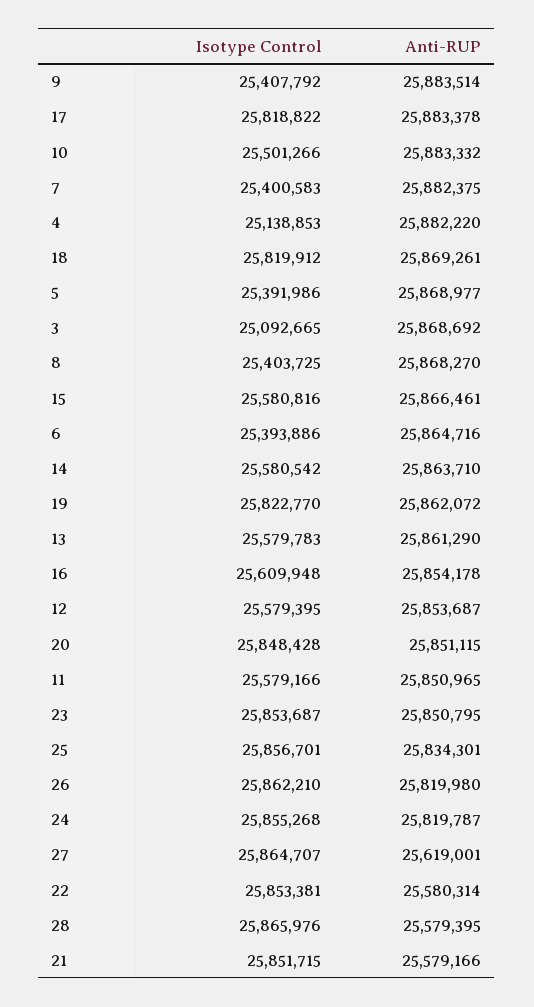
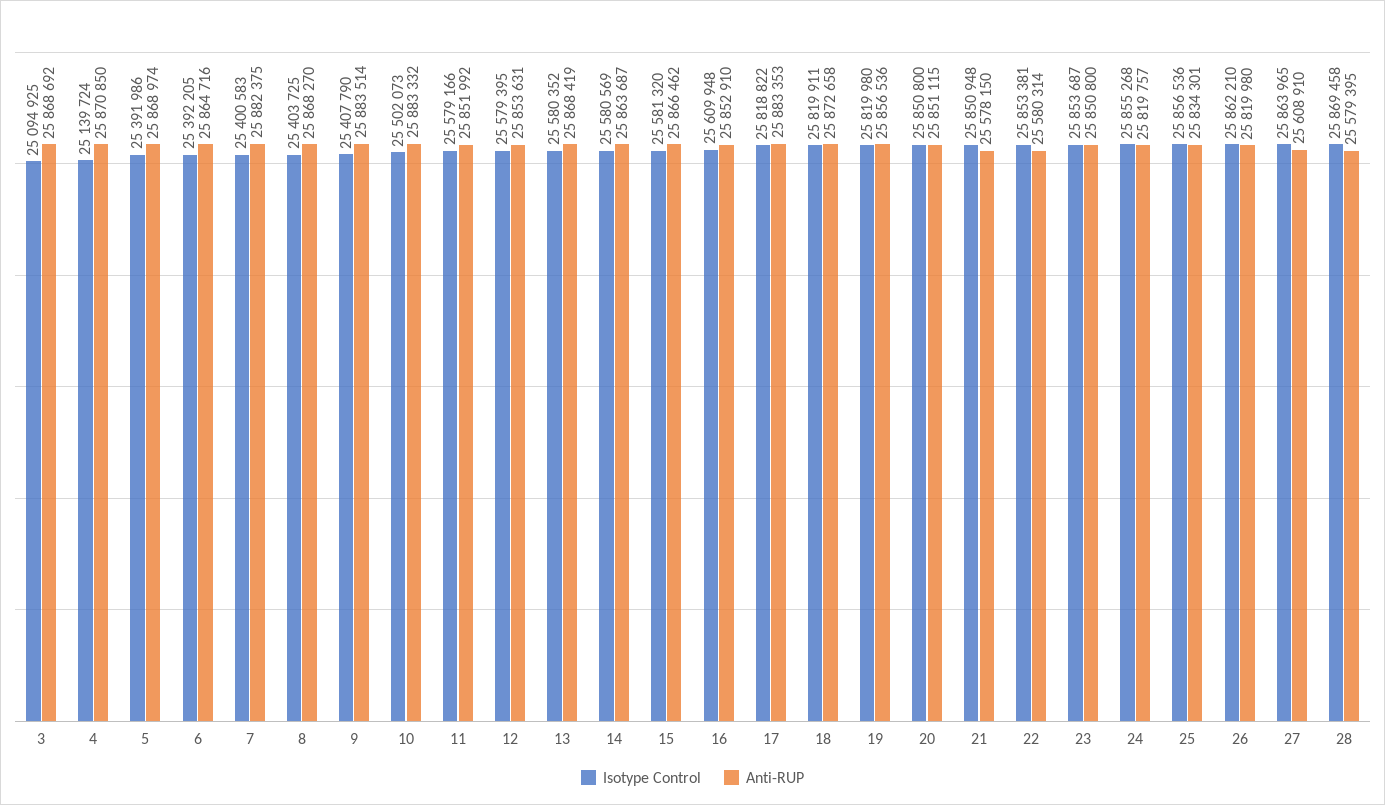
Isotype Control, 9: 25407792 -> 25407790
Anti-RUP, 17: 25883378 -> 25883353
Isotype Control, 10: 25501266 -> 25502073
Isotype Control, 4: 25138853 -> 25139724
Anti-RUP, 4: 25882220 -> 25870850
Isotype Control, 18: 25819912 -> 25819911
Anti-RUP, 18: 25869261 -> 25872658
Anti-RUP, 5: 25868977 -> 25868974
Isotype Control, 3: 25092665 -> 25094925
Isotype Control, 15: 25580816 -> 25581320
Anti-RUP, 15: 25866461 -> 25866462
Isotype Control, 6: 25393886 -> 25392205
Isotype Control, 14: 25580542 -> 25580569
Anti-RUP, 14: 25863710 -> 25863687
Isotype Control, 19: 25822770 -> 25819980
Anti-RUP, 19: 25862072 -> 25856536
Isotype Control, 13: 25579783 -> 25580352
Anti-RUP, 13: 25861290 -> 25868419
Anti-RUP, 16: 25854178 -> 25852910
Anti-RUP, 12: 25853687 -> 25853631
Isotype Control, 20: 25848428 -> 25850800
Anti-RUP, 11: 25850965 -> 25851992
Anti-RUP, 23: 25850795 -> 25850800
Isotype Control, 25: 25856701 -> 25856536
Anti-RUP, 24: 25819787 -> 25819757
Isotype Control, 27: 25864707 -> 25863965
Anti-RUP, 27: 25619001 -> 25608910
Isotype Control, 28: 25865976 -> 25869458
Isotype Control, 21: 25851715 -> 25850948
Anti-RUP, 21: 25579166 -> 25578150

